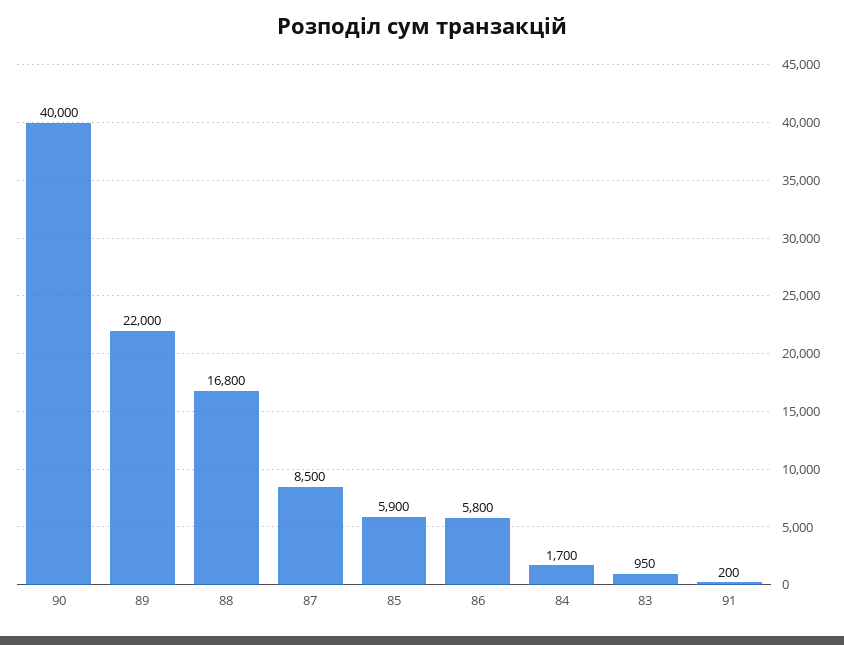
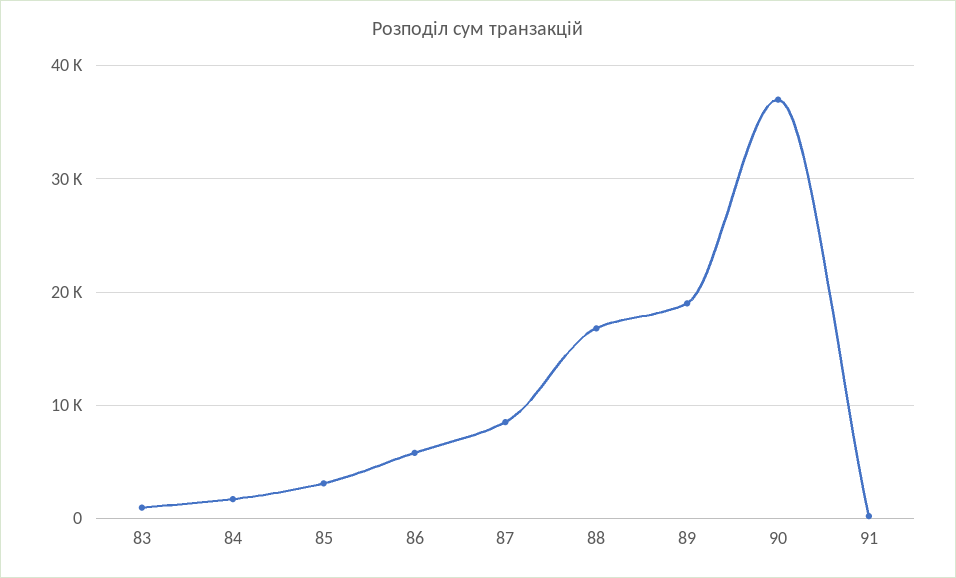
90: 40000 -> 37000
89: 22000 -> 19000
85: 5900 -> 3000

